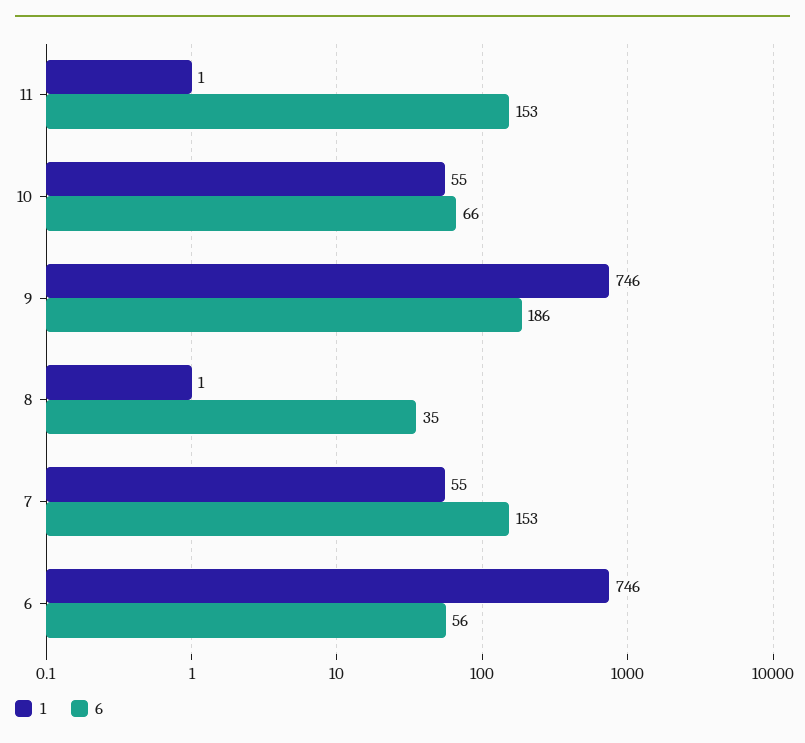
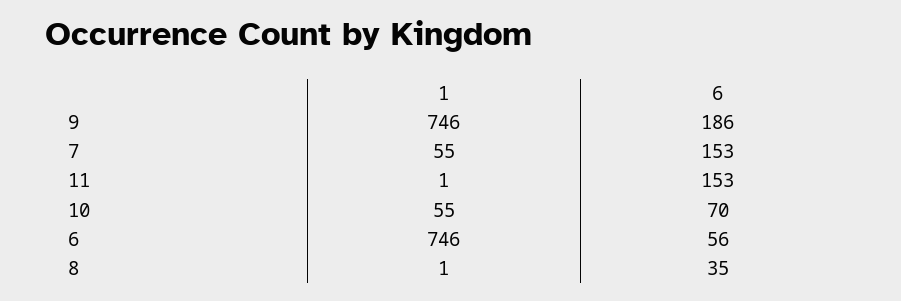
6, 10: 66 -> 70

